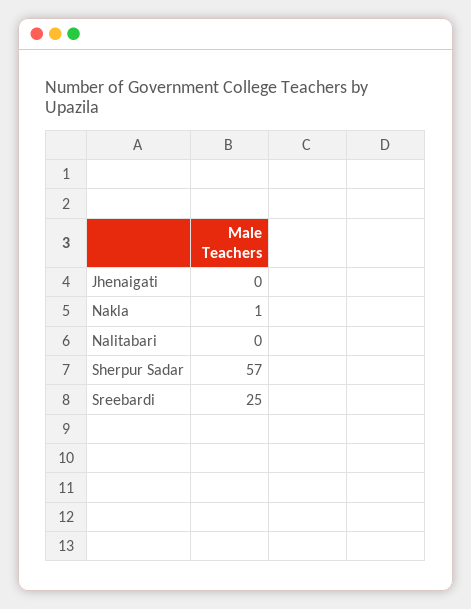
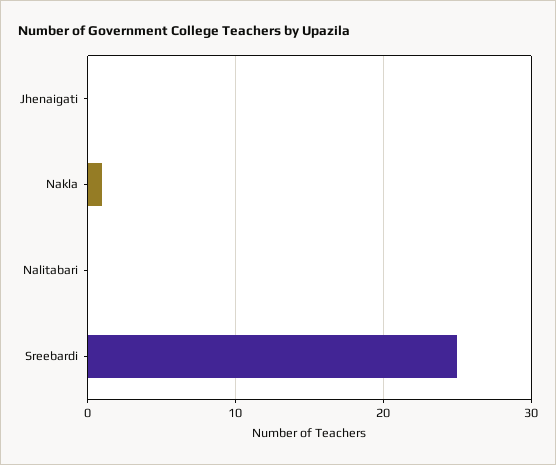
Sherpur Sadar: 57 -> none

